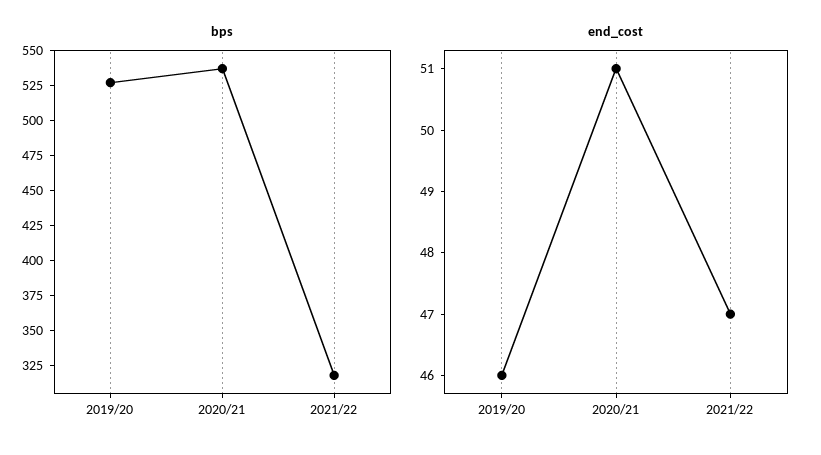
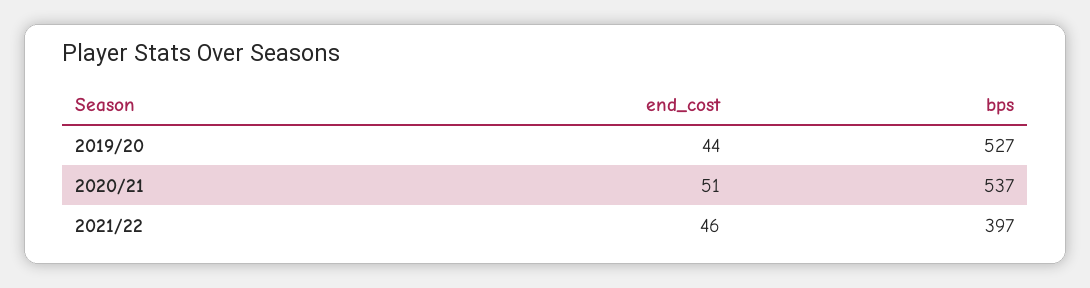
bps, 2021/22: 325 -> 397
end_cost, 2019/20: 46 -> 44
end_cost, 2021/22: 47 -> 46

